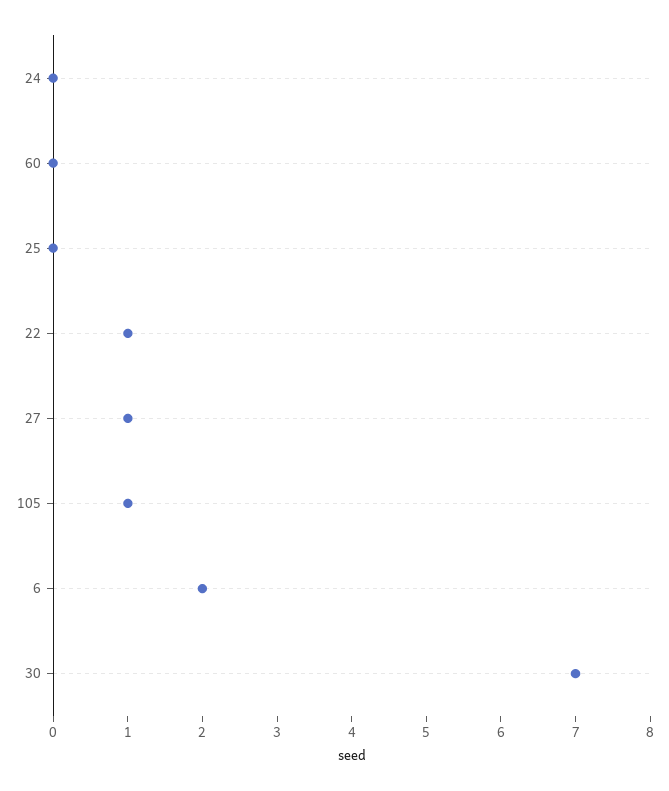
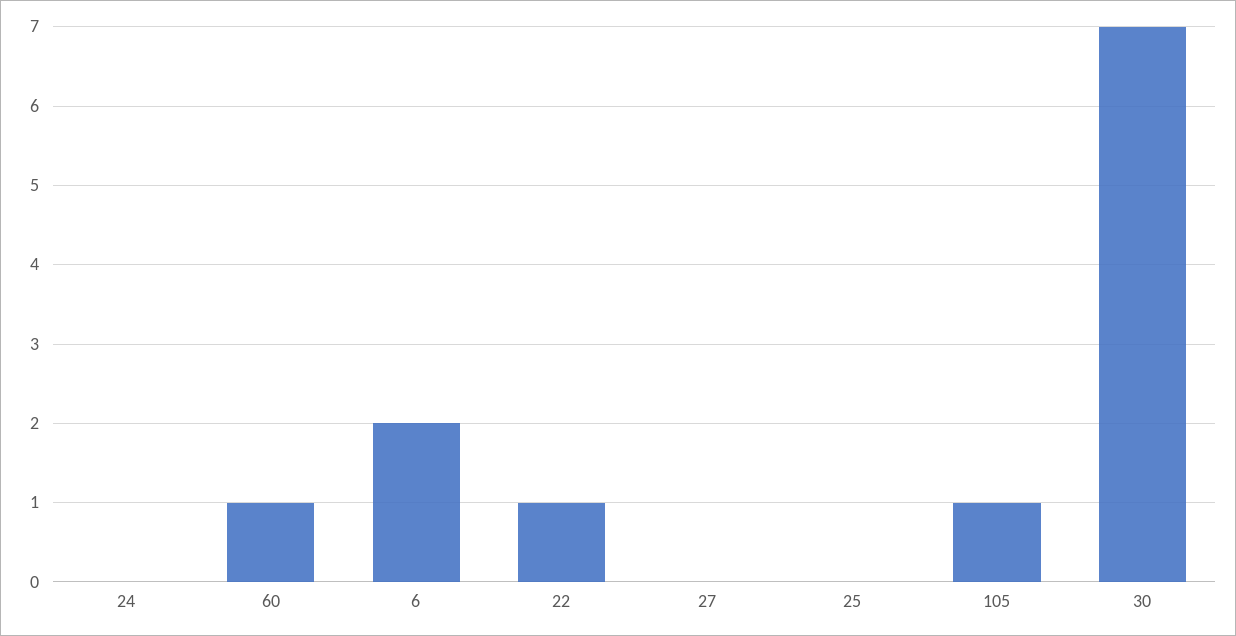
60: 0 -> 1
27: 1 -> 0

